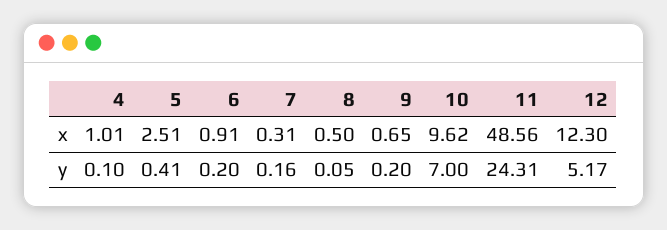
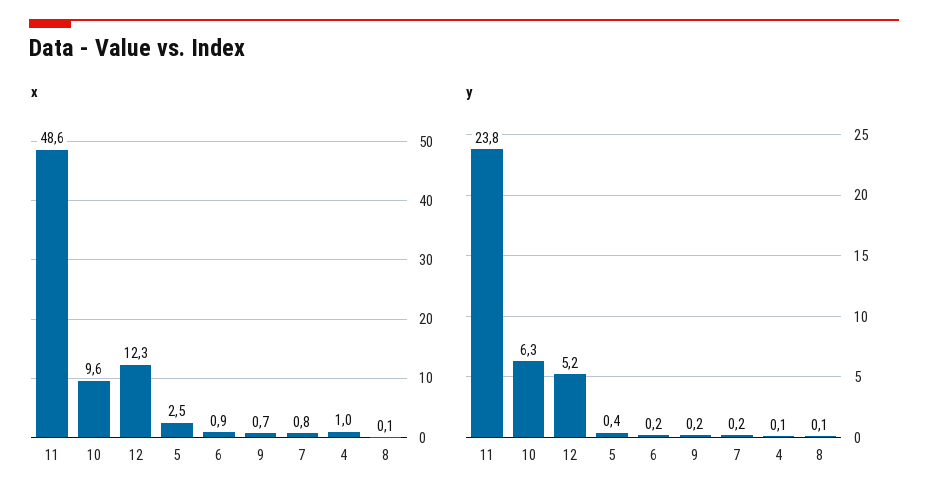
x, 7: 0.31 -> 0.8
x, 8: 0.5 -> 0.1
y, 10: 7 -> 6.3
y, 11: 24.31 -> 23.8

